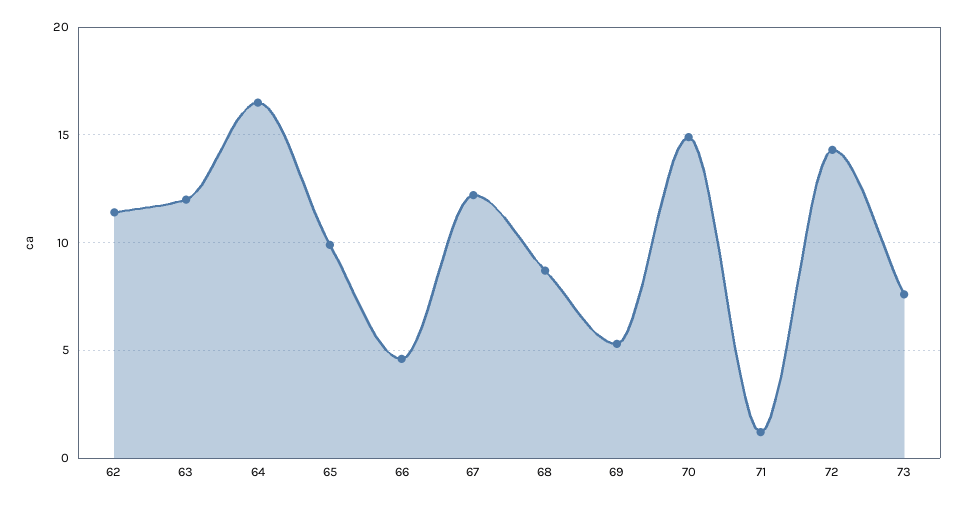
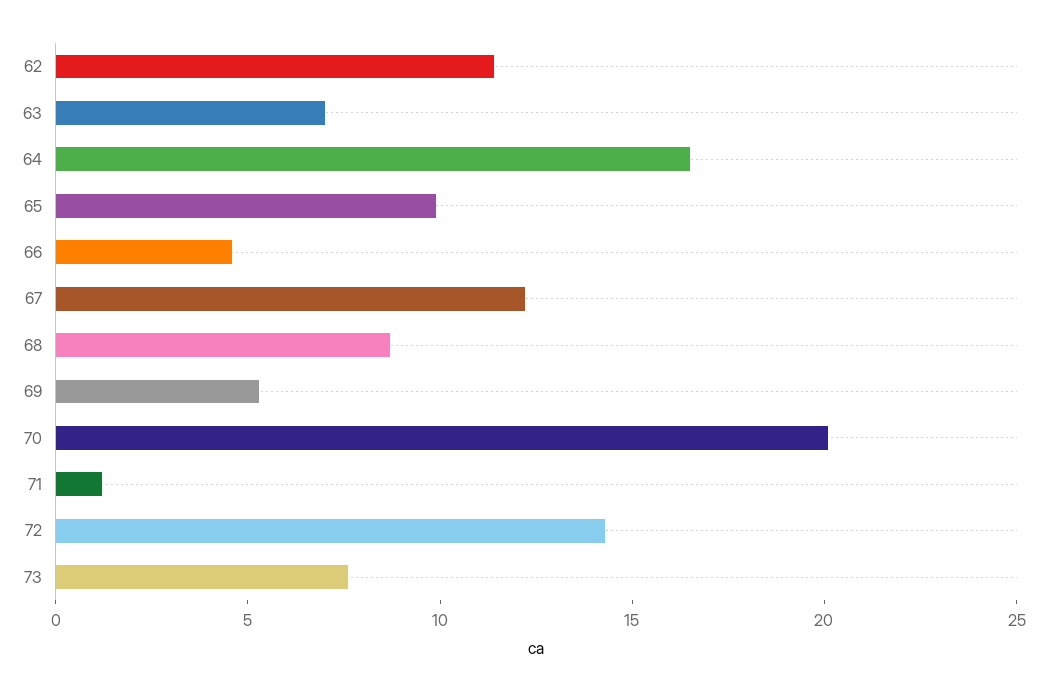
63: 12 -> 7
70: 15 -> 20

